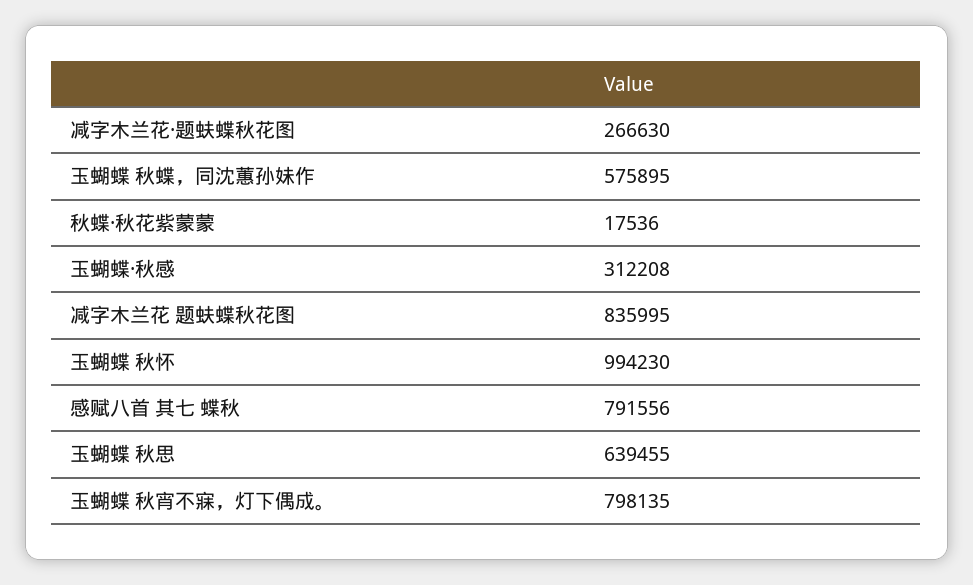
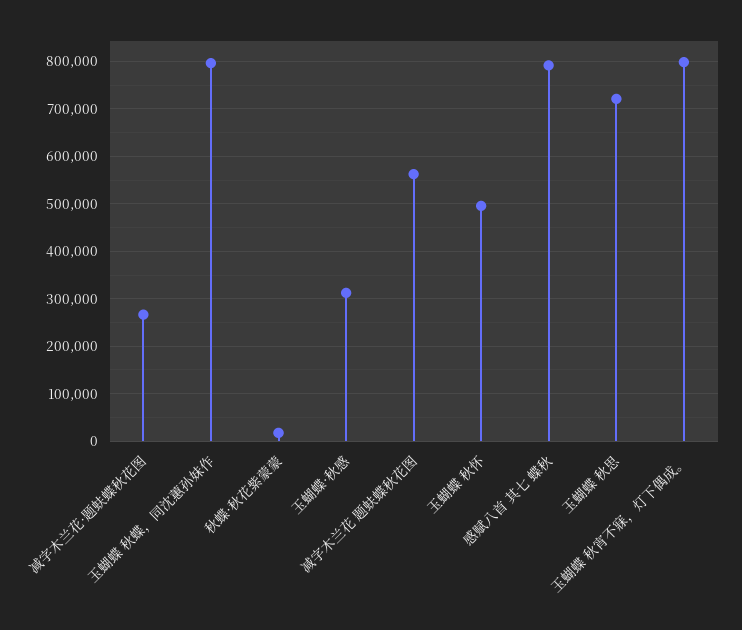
玉蝴蝶 秋蝶，同沈蕙孙妹作: 575895 -> 800000
减字木兰花 题蚨蝶秋花图: 835995 -> 560000
玉蝴蝶 秋怀: 994230 -> 500000
玉蝴蝶 秋思: 639455 -> 720000

